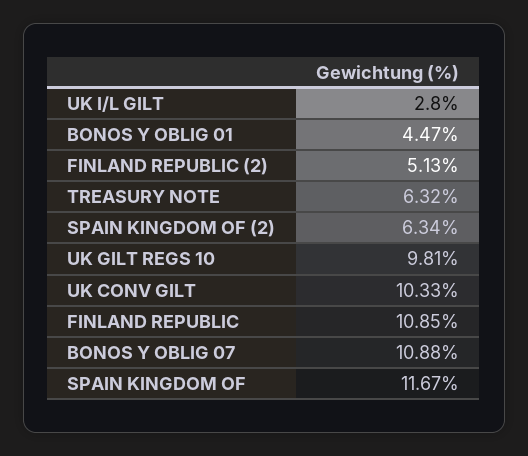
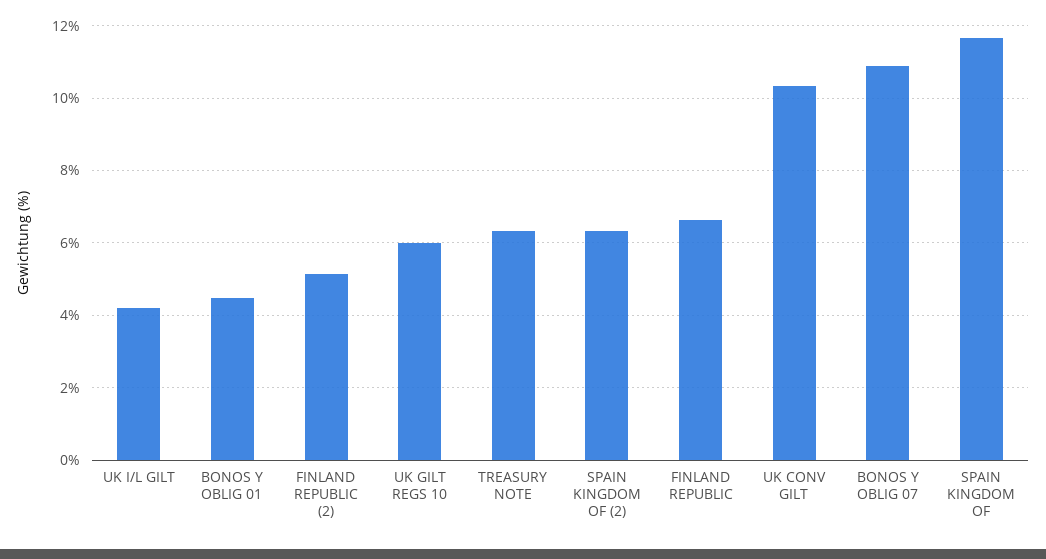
UK I/L GILT: 2.8 -> 4.2
UK GILT REGS 10: 9.81 -> 6
FINLAND REPUBLIC: 10.85 -> 6.6

